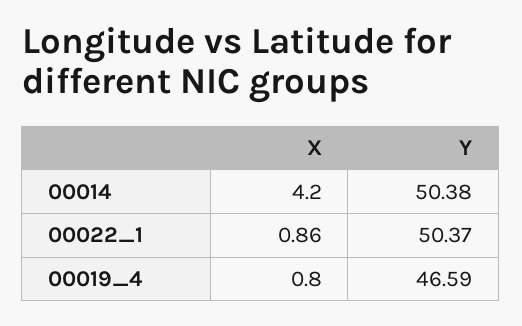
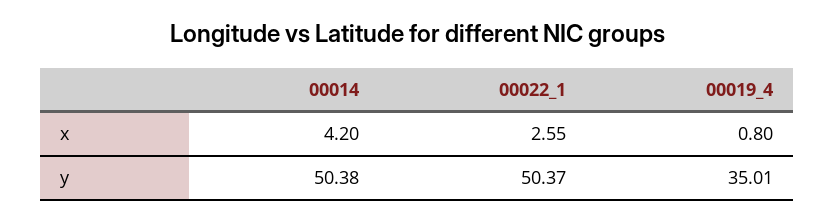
X, 00022_1: 0.86 -> 2.55
Y, 00019_4: 46.59 -> 35.01

